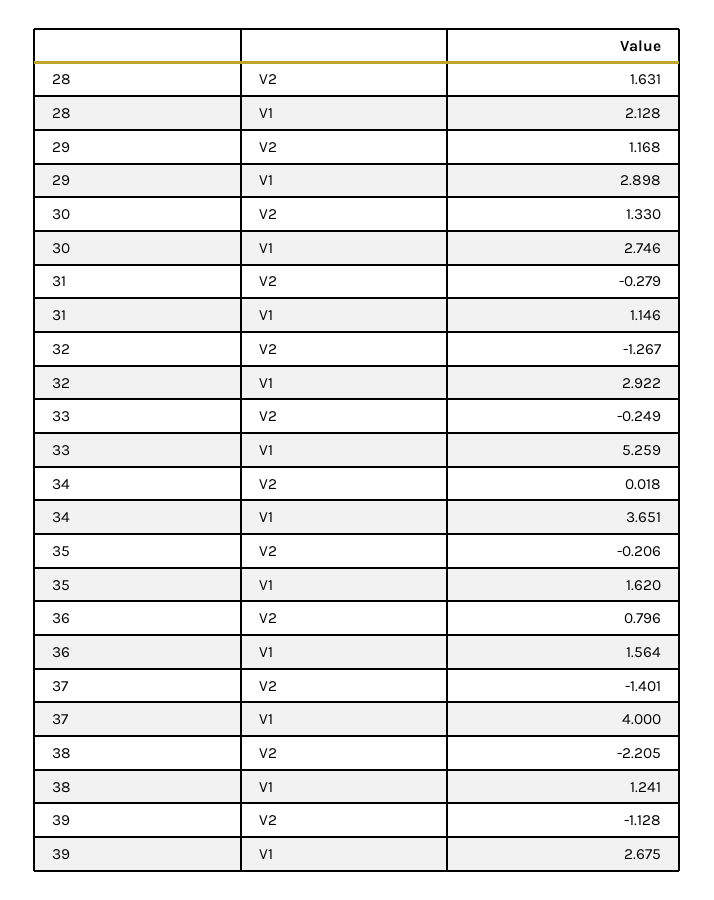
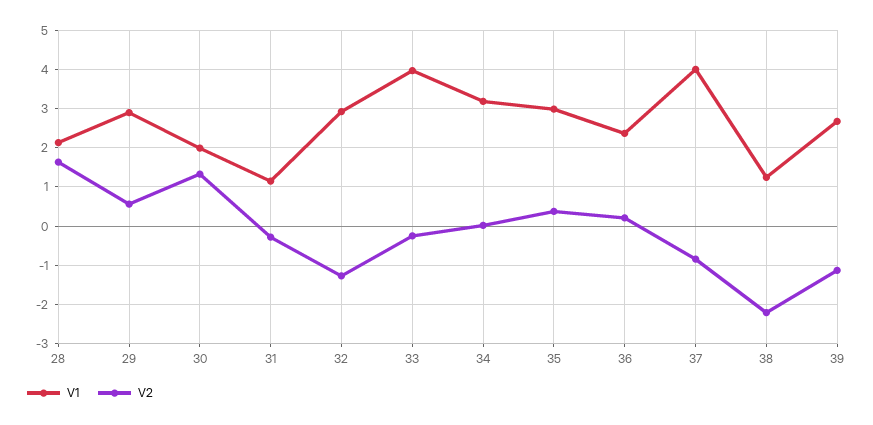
V2, 29: 1.168 -> 0.6
V1, 30: 2.746 -> 2
V1, 33: 5.259 -> 4
V1, 34: 3.651 -> 3.2
V2, 35: -0.206 -> 0.4
V1, 35: 1.62 -> 3
V2, 36: 0.796 -> 0.2
V1, 36: 1.564 -> 2.4
V2, 37: -1.401 -> -0.8

